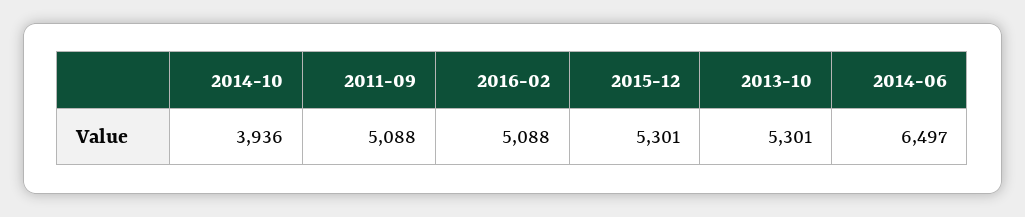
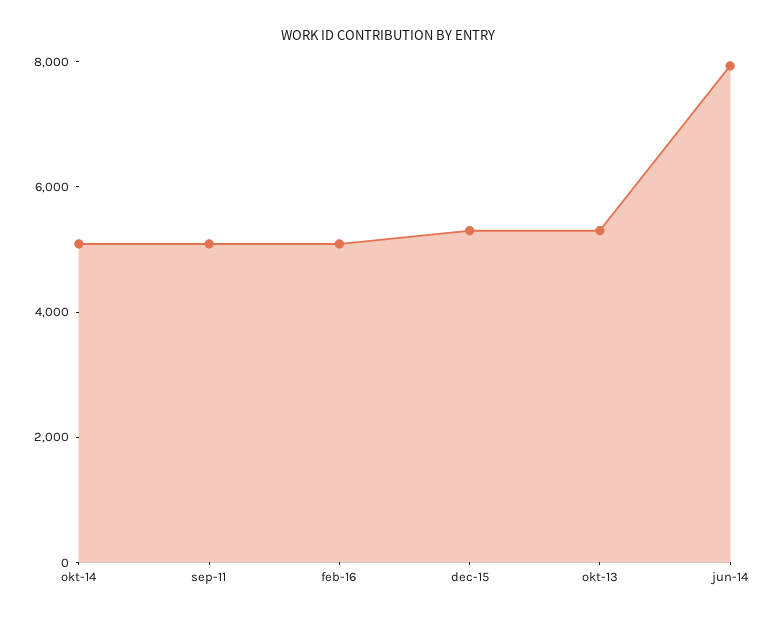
2014-10: 3936 -> 5000
2014-06: 6497 -> 8000

